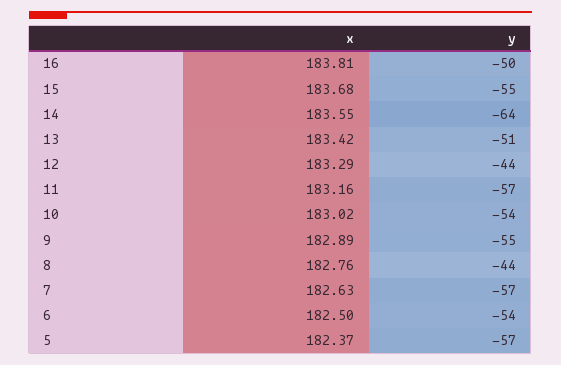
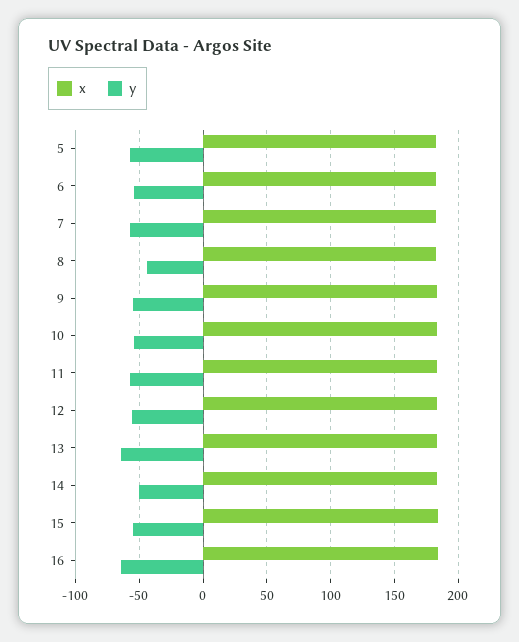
y, 16: -50 -> -65
y, 14: -64 -> -50
y, 13: -51 -> -65
y, 12: -44 -> -55

